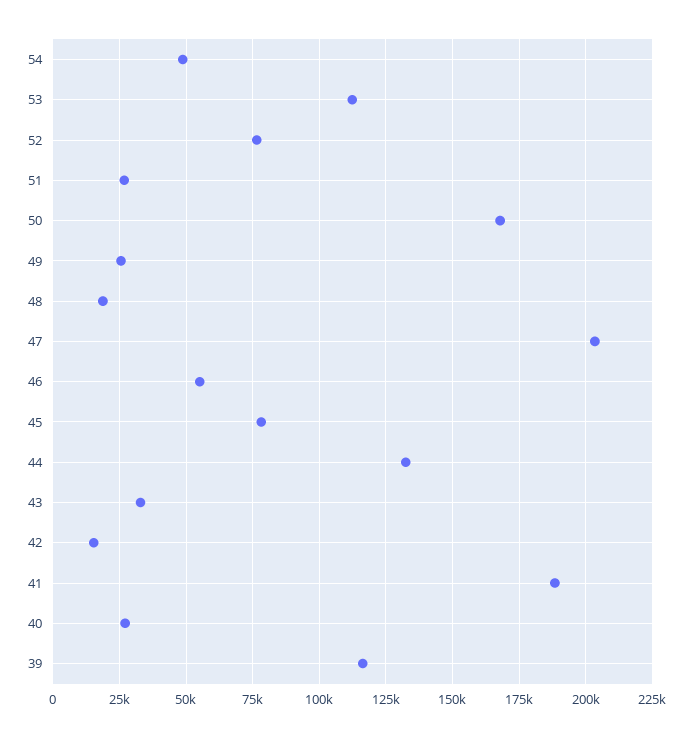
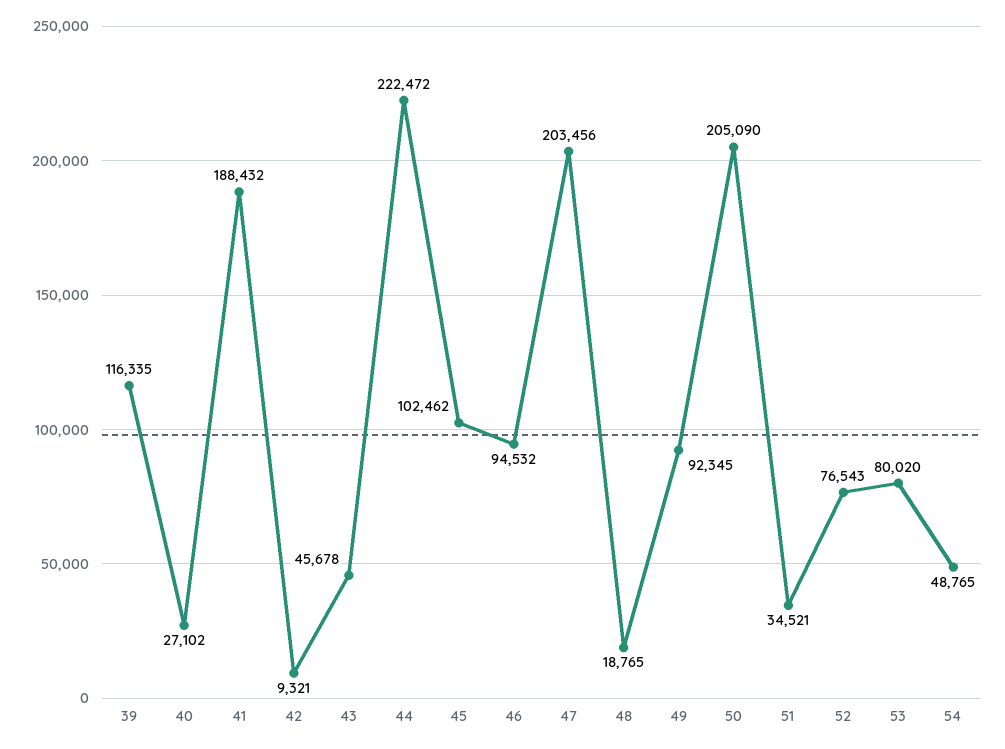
53: 112500 -> 80020
51: 27500 -> 34521
50: 167500 -> 205090
49: 25000 -> 92345
46: 55000 -> 94532
45: 77500 -> 102462
44: 132500 -> 222472
43: 32500 -> 45678
42: 15000 -> 9321

